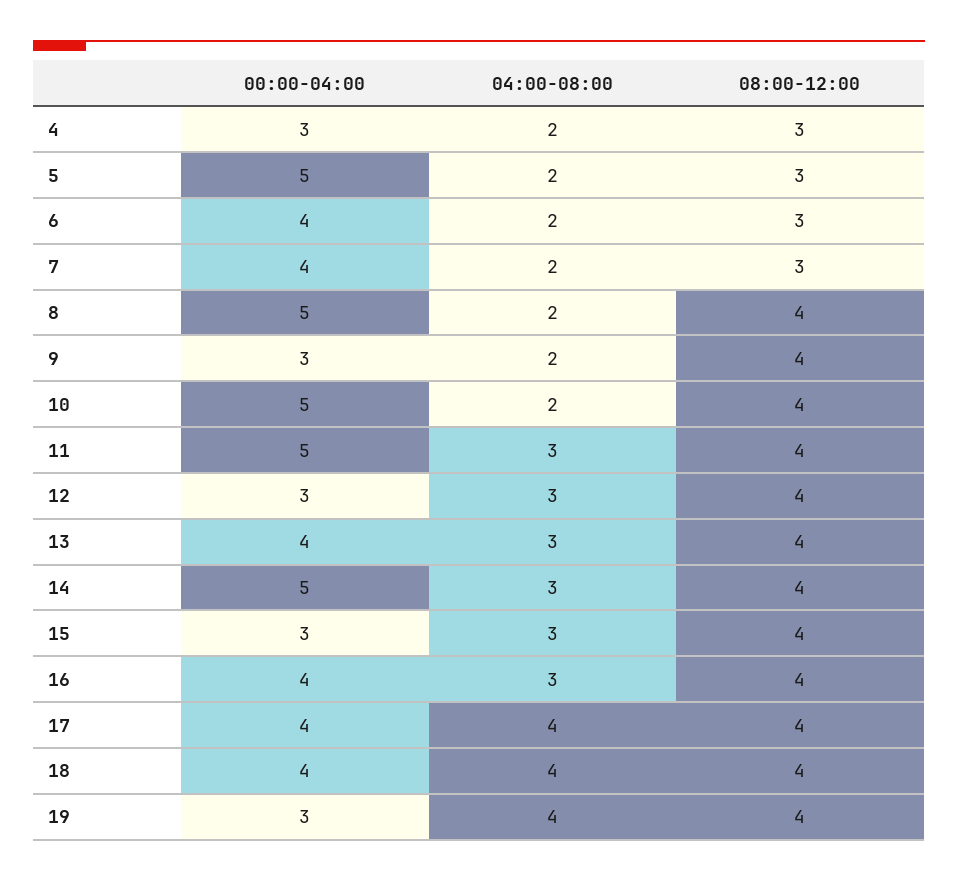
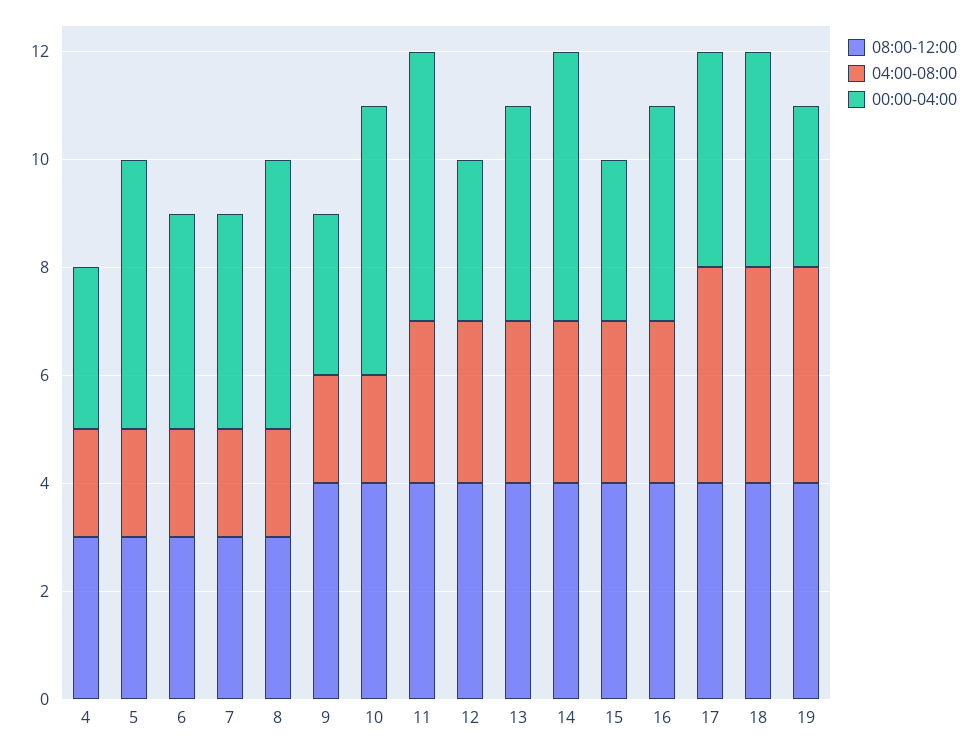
08:00-12:00, 8: 4 -> 3

